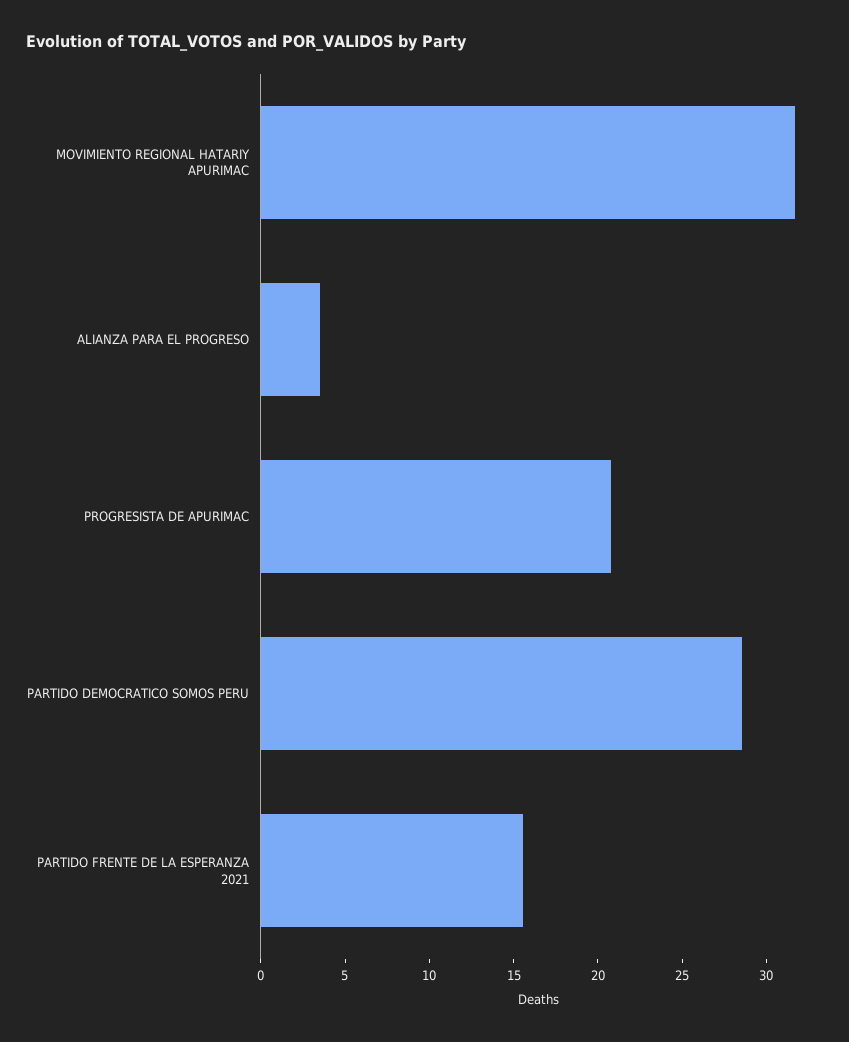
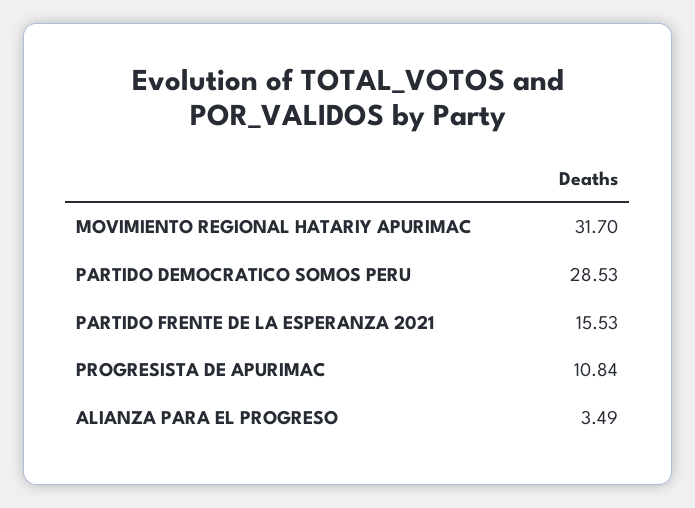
PROGRESISTA DE APURIMAC: 21 -> 10.84

